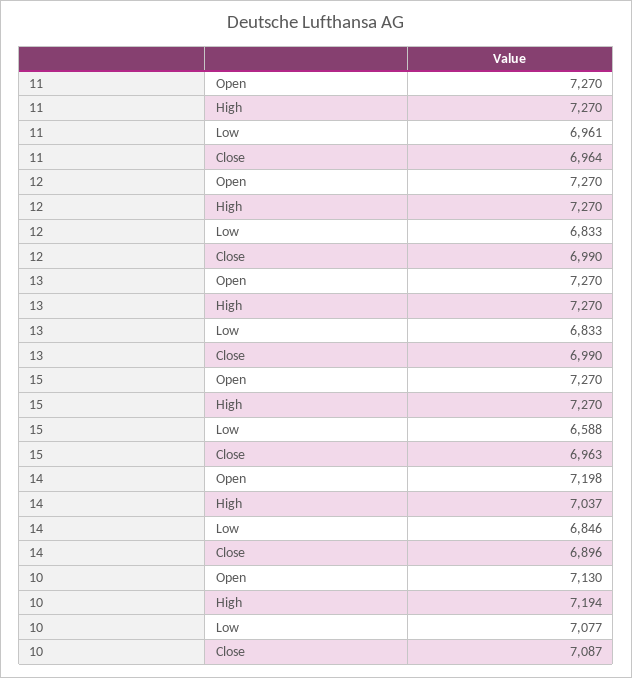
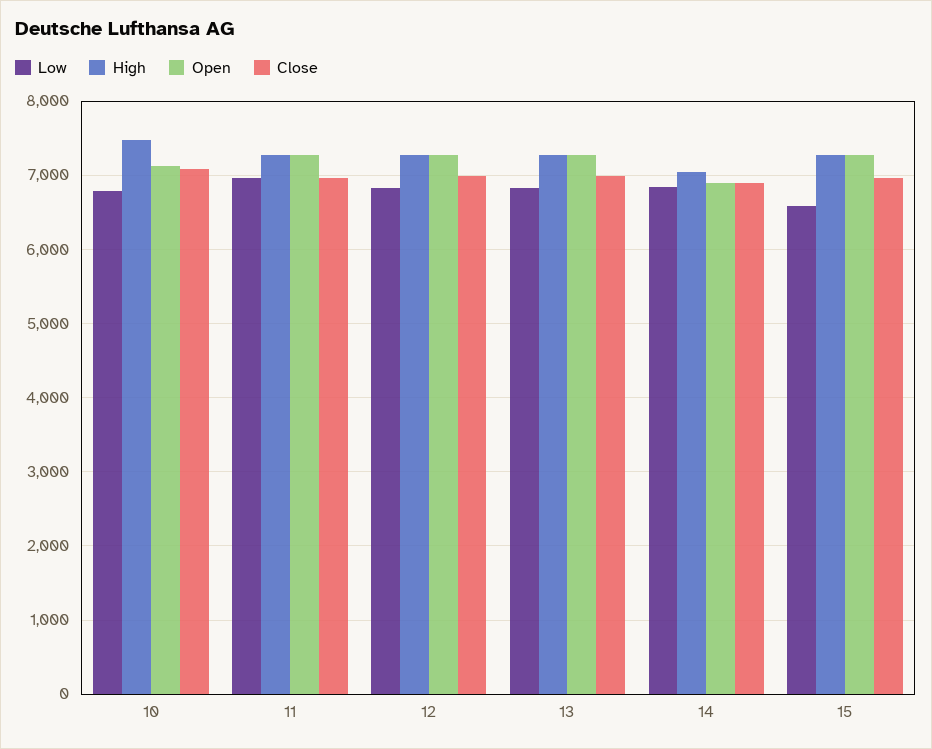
Open, 14: 7198 -> 6900
High, 10: 7194 -> 7500
Low, 10: 7077 -> 6800

